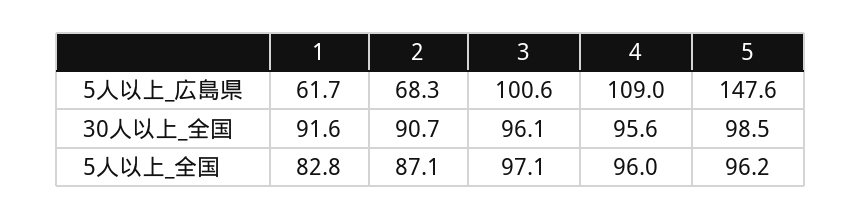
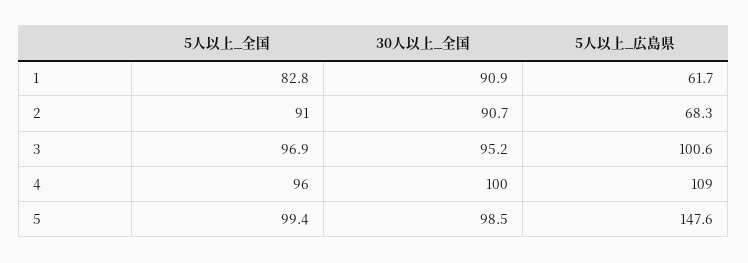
1, 30人以上_全国: 91.6 -> 90.9
3, 30人以上_全国: 96.1 -> 95.2
4, 30人以上_全国: 95.6 -> 100
2, 5人以上_全国: 87.1 -> 91
3, 5人以上_全国: 97.1 -> 96.9
5, 5人以上_全国: 96.2 -> 99.4

